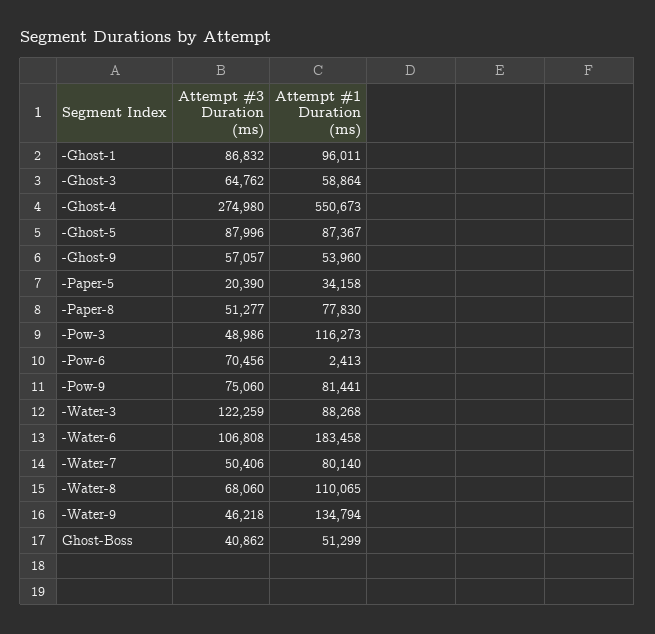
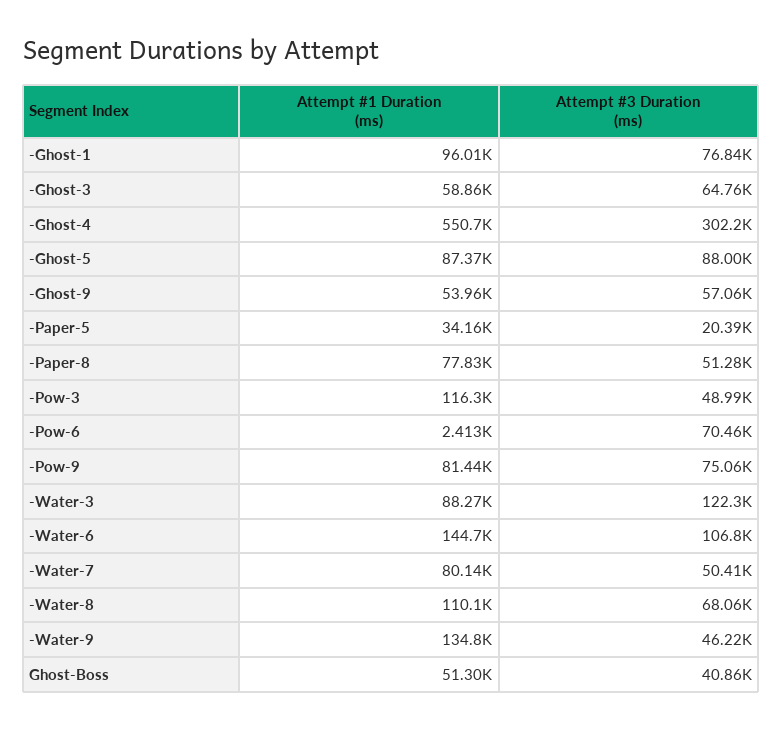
Attempt #3 Duration (ms), -Ghost-1: 86832 -> 76840
Attempt #3 Duration (ms), -Ghost-4: 274980 -> 302200
Attempt #1 Duration (ms), -Water-6: 183458 -> 144700

